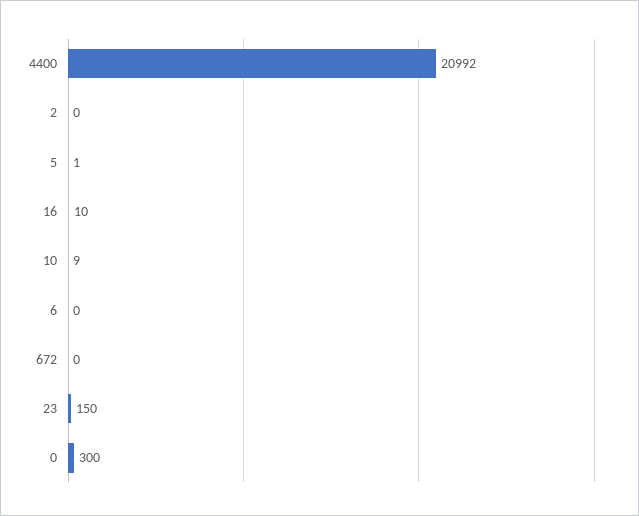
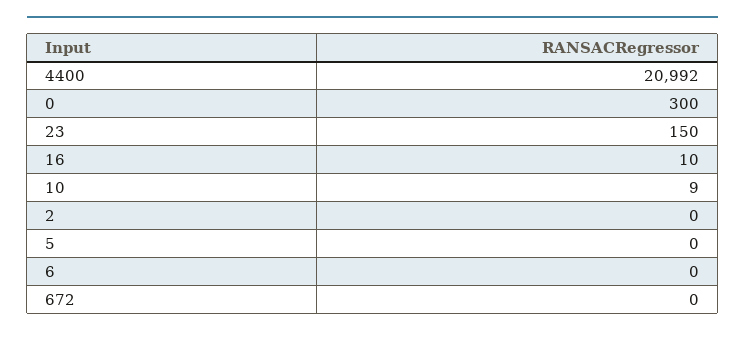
5: 1 -> 0

